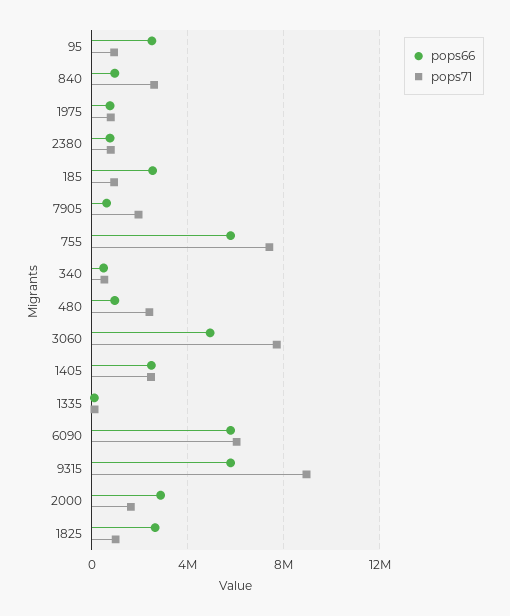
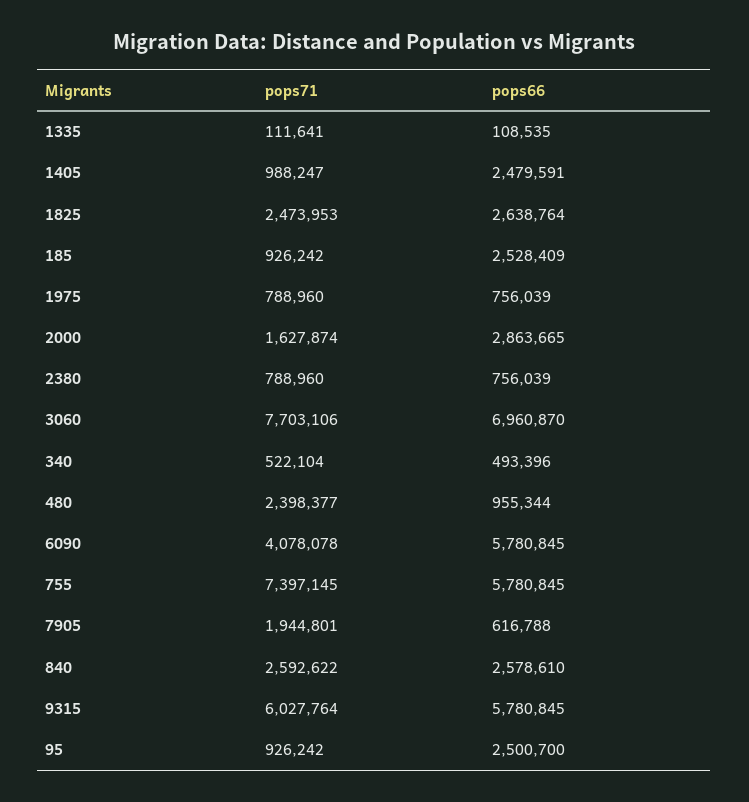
pops66, 840: 1000000 -> 2578610
pops66, 3060: 5000000 -> 6960870
pops71, 1405: 2500000 -> 988247
pops71, 6090: 6000000 -> 4078078
pops71, 9315: 9000000 -> 6027764
pops71, 1825: 1000000 -> 2473953

